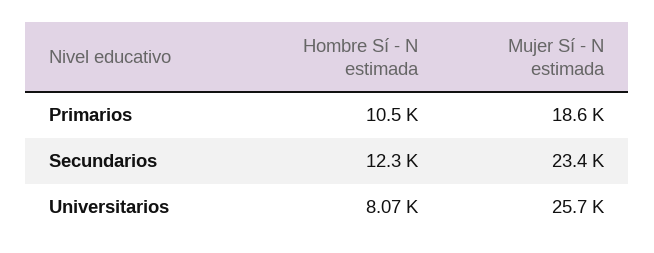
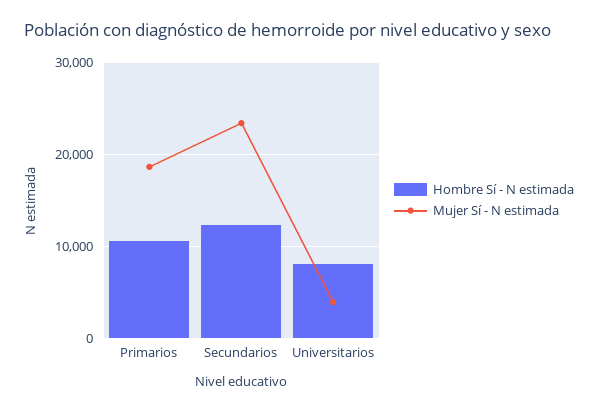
Mujer Sí - N estimada, Universitarios: 25700 -> 4000

